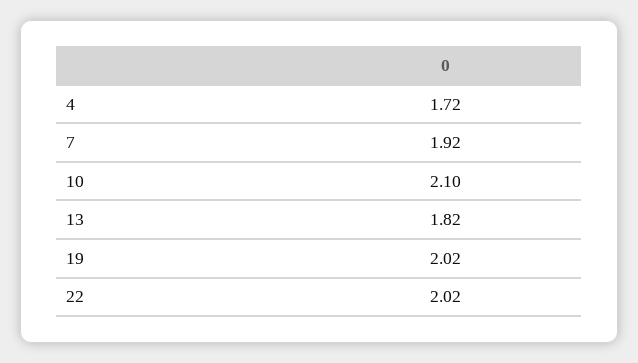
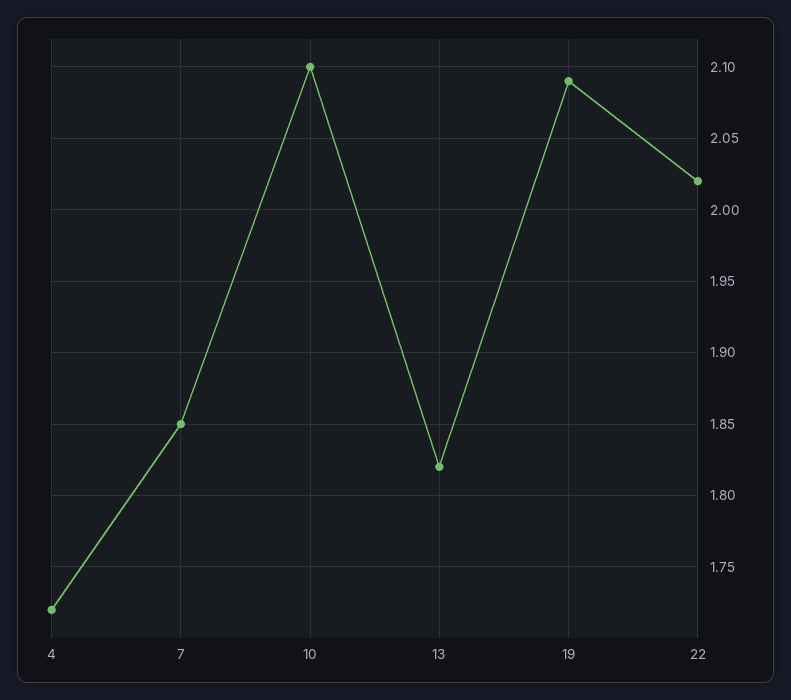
7: 1.92 -> 1.85
19: 2.02 -> 2.09

